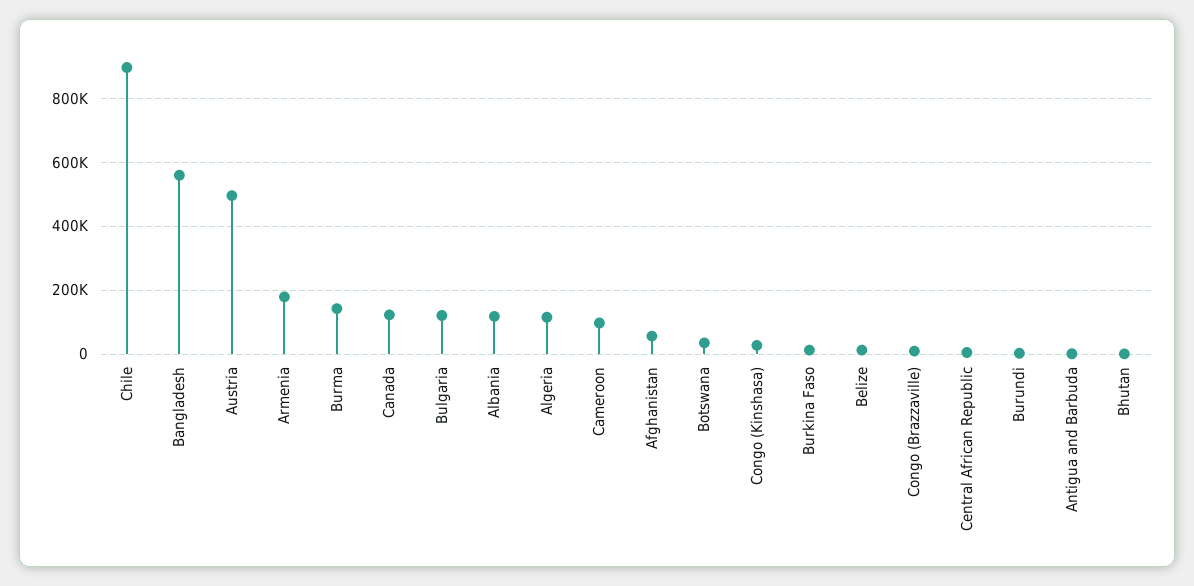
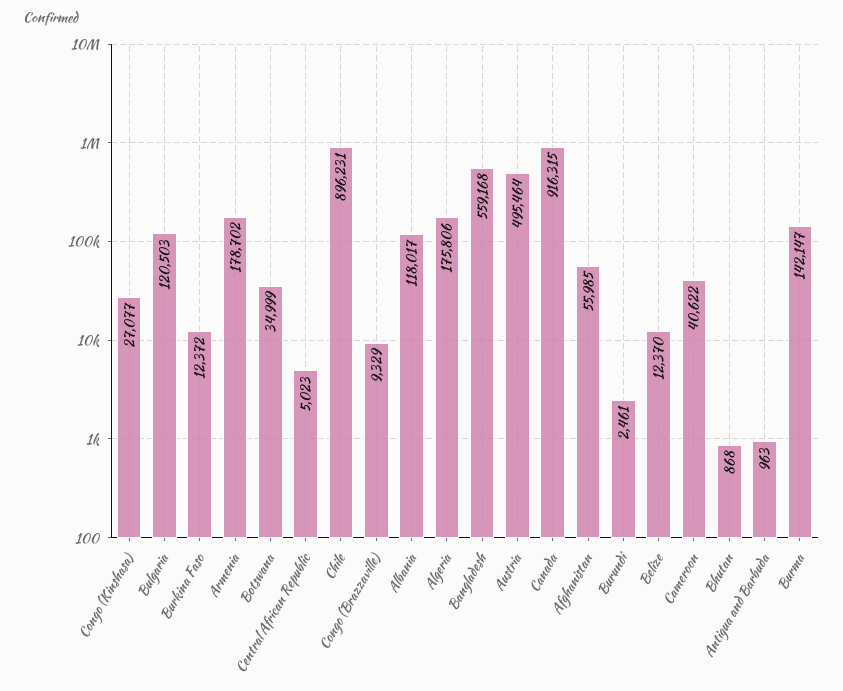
Canada: 120000 -> 916315
Algeria: 120000 -> 175806
Cameroon: 100000 -> 40622

